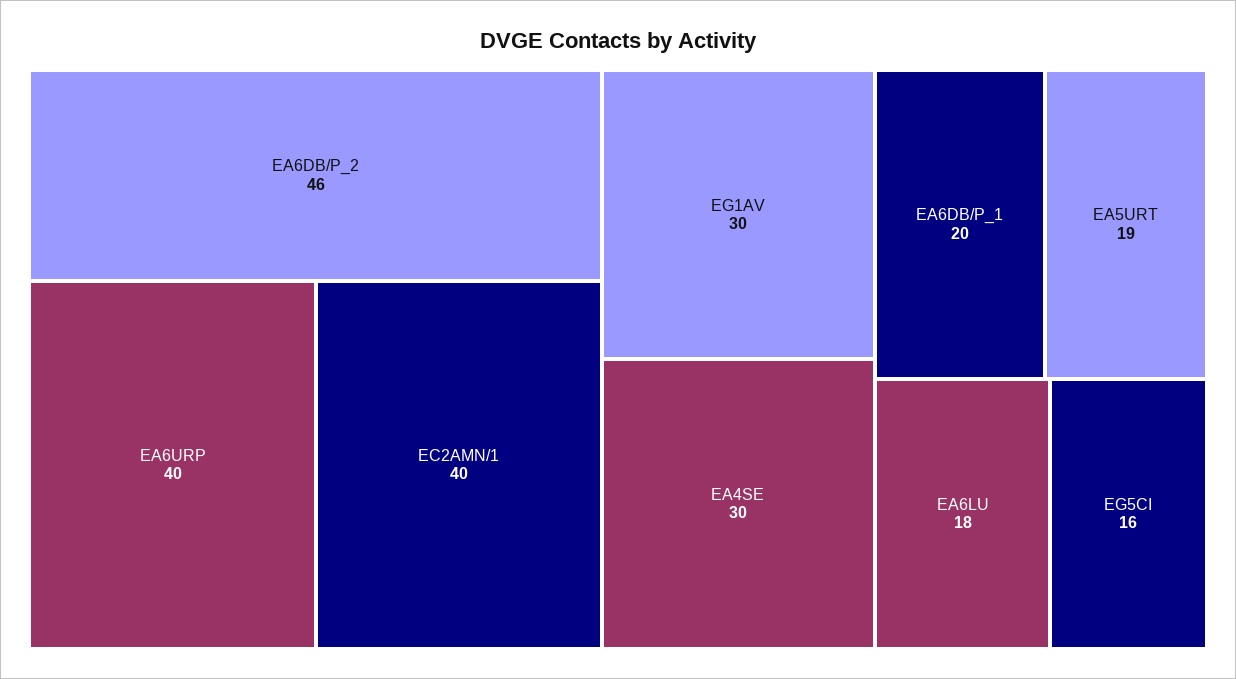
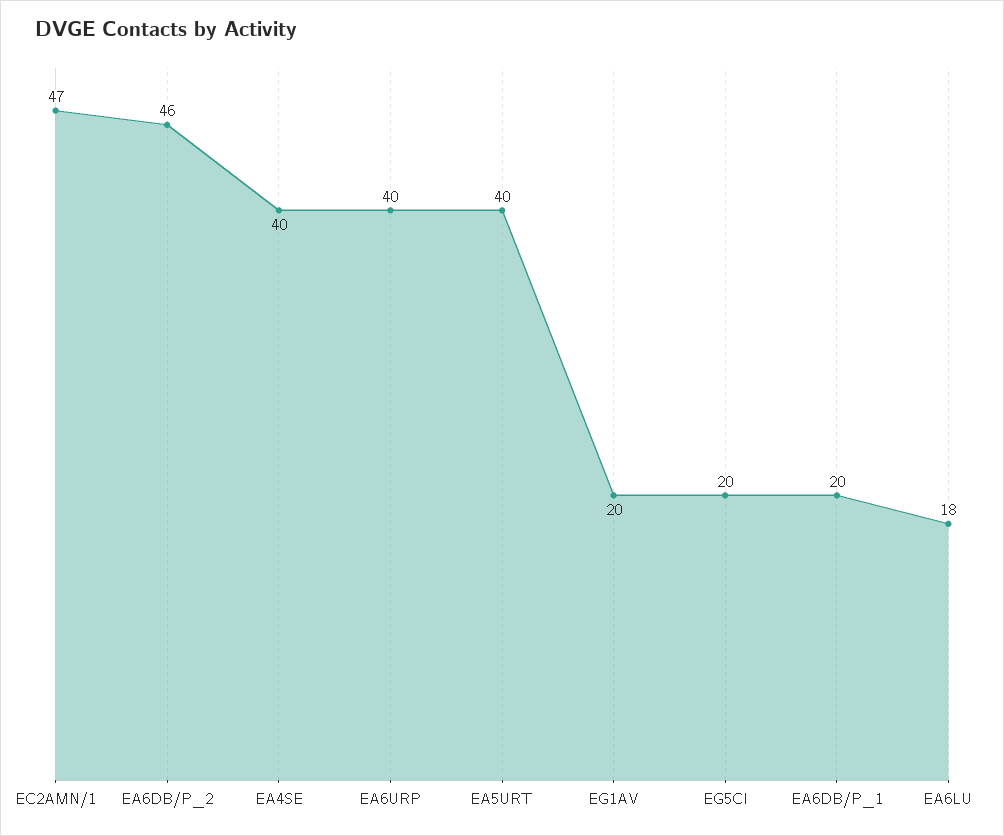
EC2AMN/1: 40 -> 47
EG1AV: 30 -> 20
EA4SE: 30 -> 40
EA5URT: 19 -> 40
EG5CI: 16 -> 20

